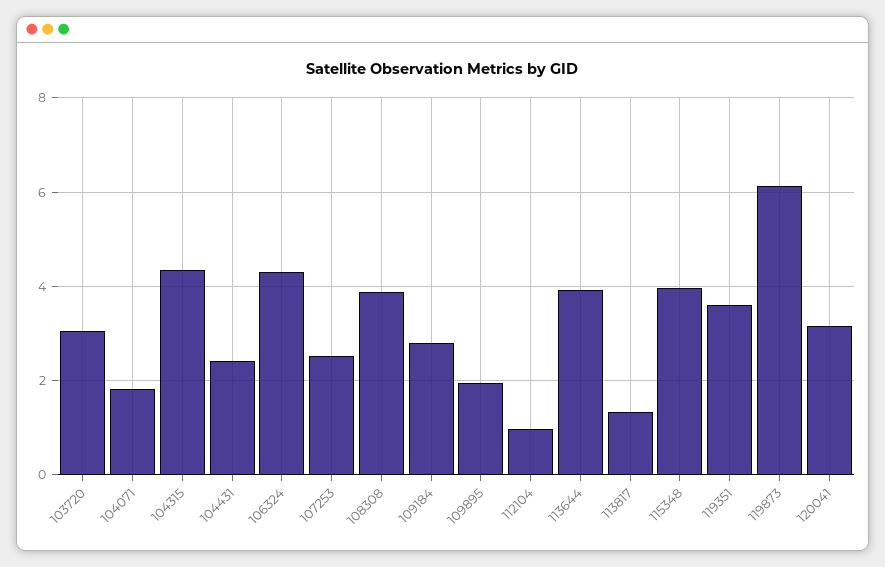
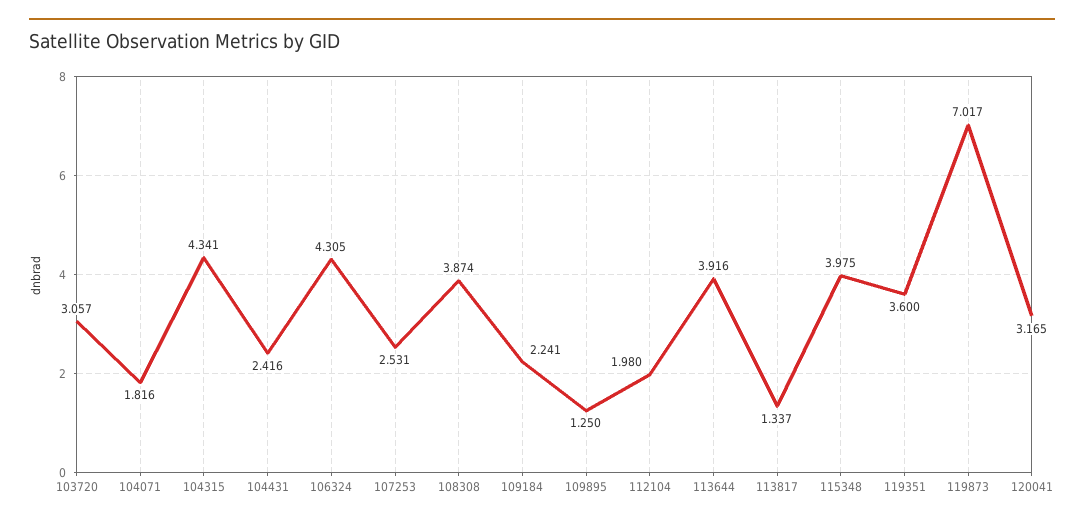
109184: 2.8 -> 2.241
109895: 2 -> 1.25
112104: 1 -> 1.98
119873: 6.2 -> 7.017

